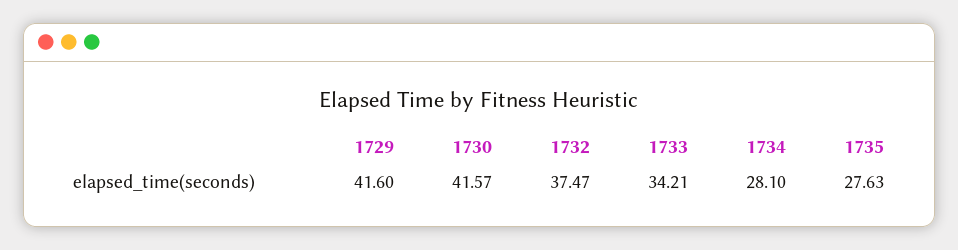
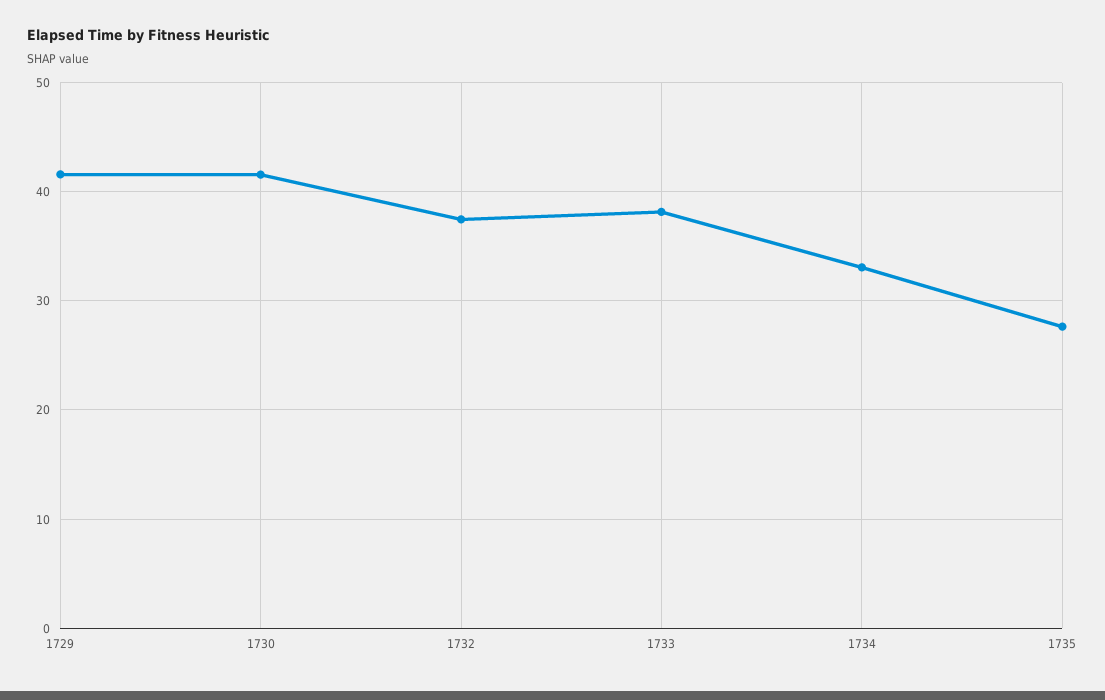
1733: 34.21 -> 38
1734: 28.1 -> 33

